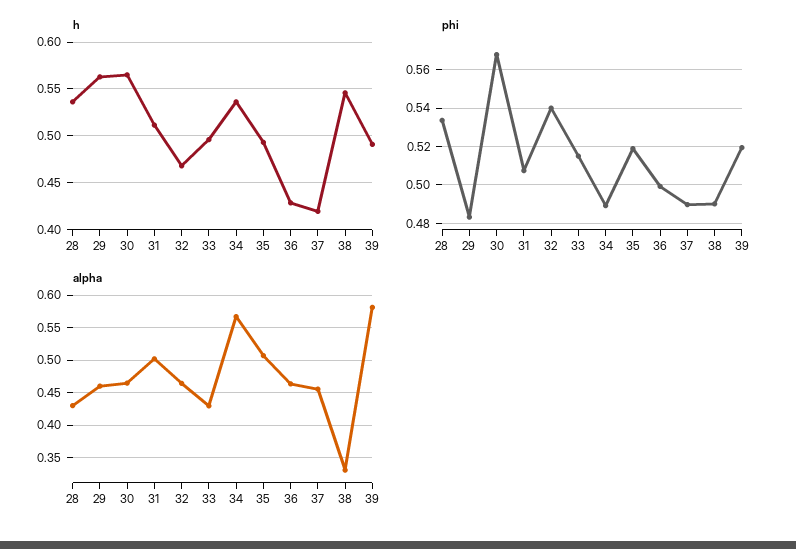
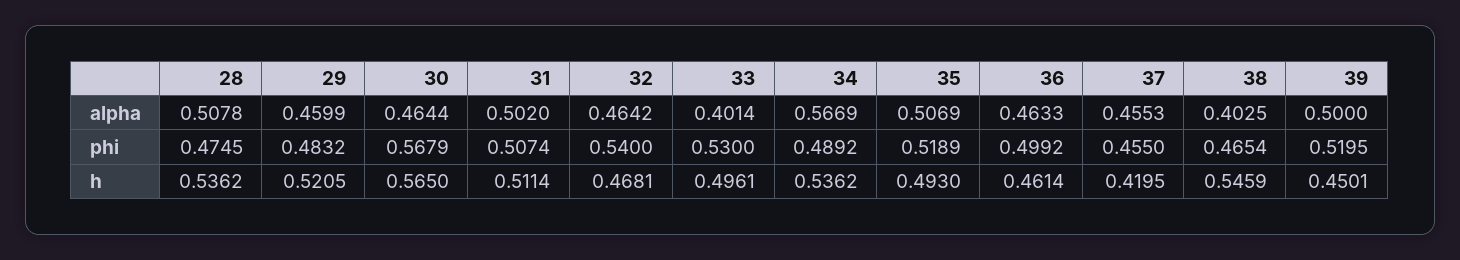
h, 29: 0.56 -> 0.5205
h, 36: 0.43 -> 0.4614
h, 39: 0.49 -> 0.4501
phi, 28: 0.535 -> 0.4745
phi, 33: 0.515 -> 0.53
phi, 37: 0.49 -> 0.455
phi, 38: 0.49 -> 0.4654
alpha, 28: 0.43 -> 0.5078
alpha, 33: 0.43 -> 0.4014
alpha, 38: 0.33 -> 0.4025
alpha, 39: 0.58 -> 0.5

